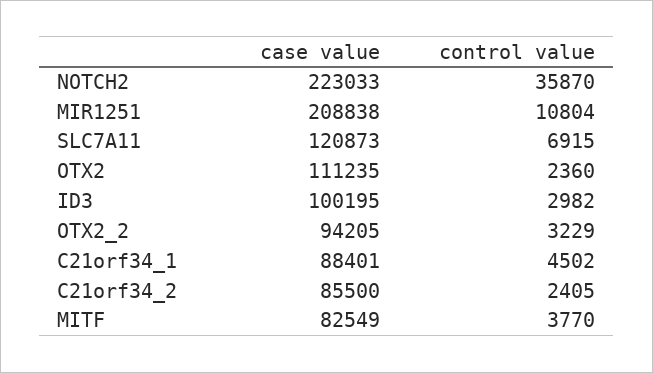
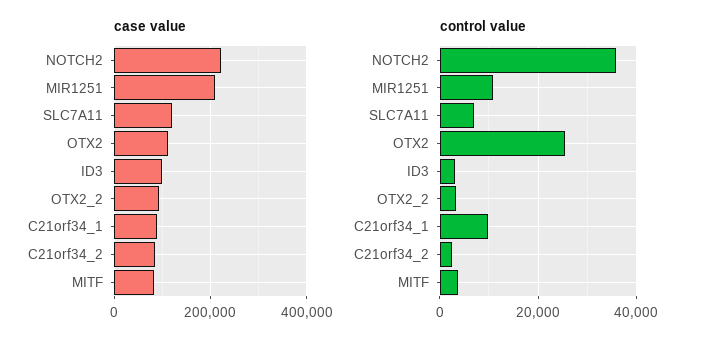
control value, OTX2: 2360 -> 26000
control value, C21orf34_1: 4502 -> 10000

